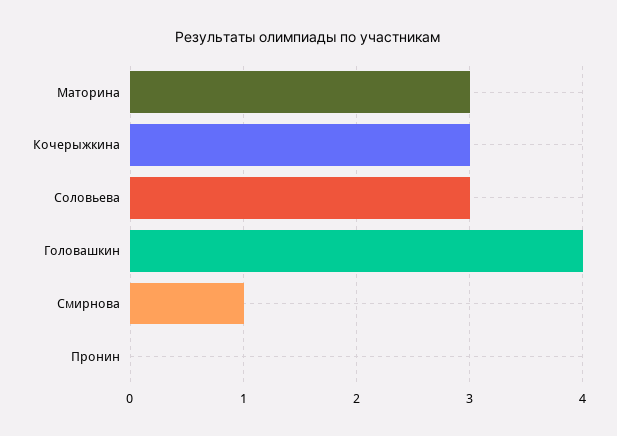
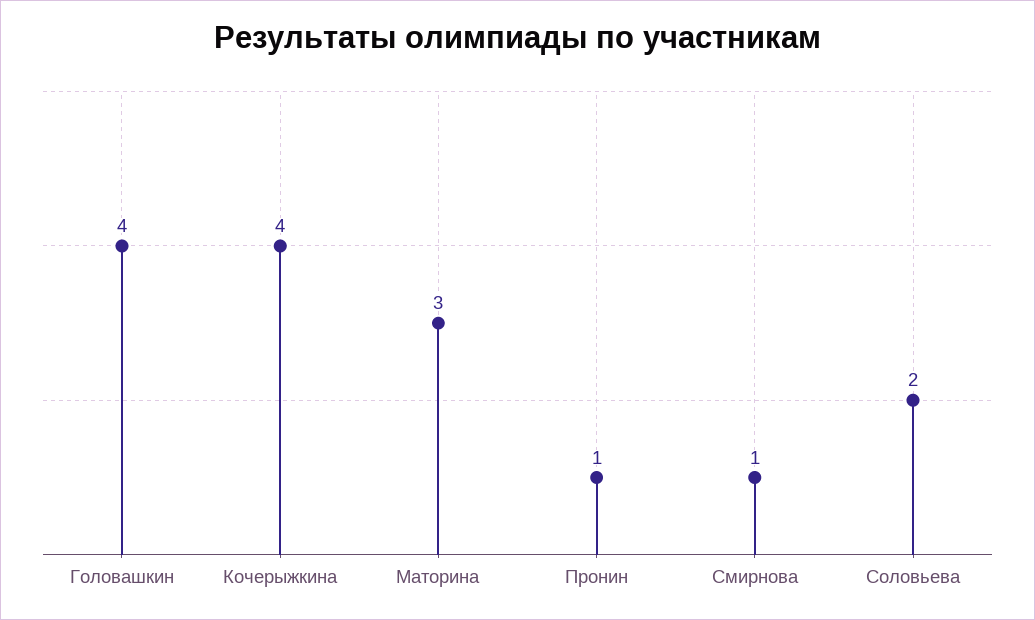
Кочерыжкина: 3 -> 4
Соловьева: 3 -> 2
Пронин: 0 -> 1

